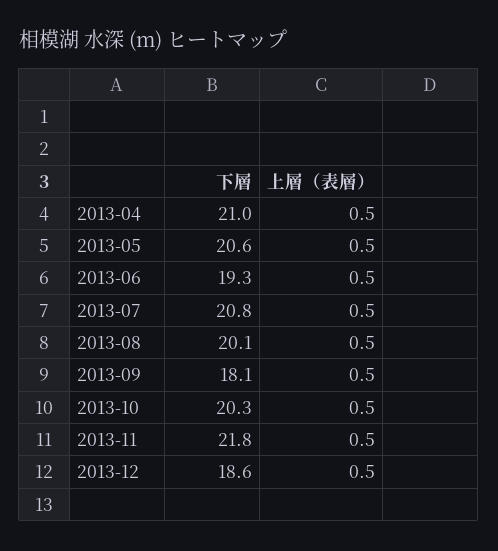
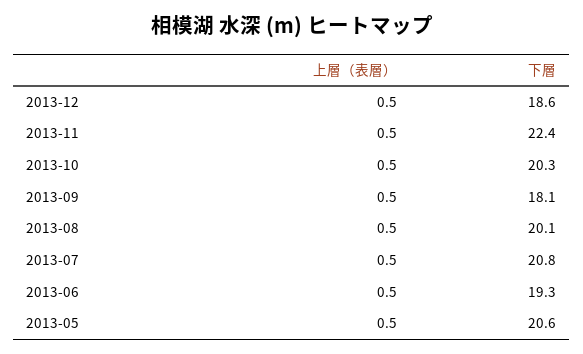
下層, 2013-04: 21 -> none
上層（表層）, 2013-04: 0.5 -> none
下層, 2013-11: 21.8 -> 22.4

